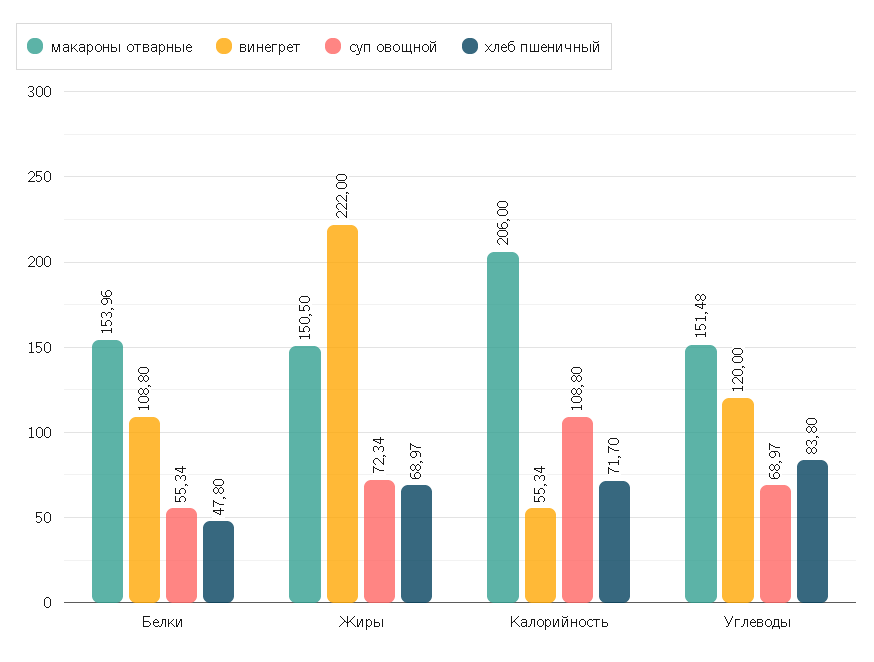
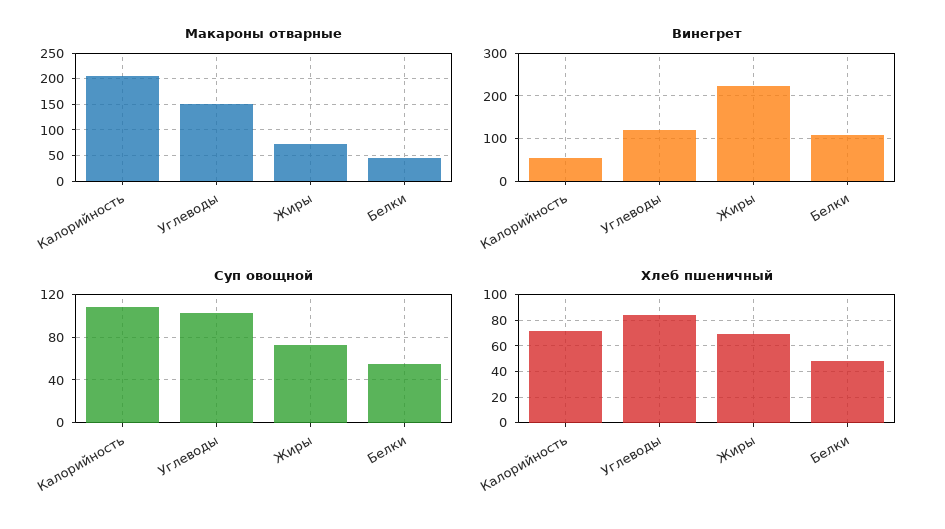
макароны отварные, Белки: 153.96 -> 50
макароны отварные, Жиры: 150.5 -> 75
суп овощной, Углеводы: 68.97 -> 100

